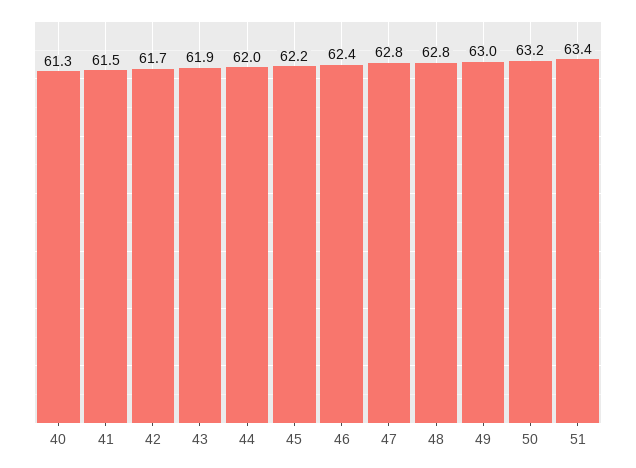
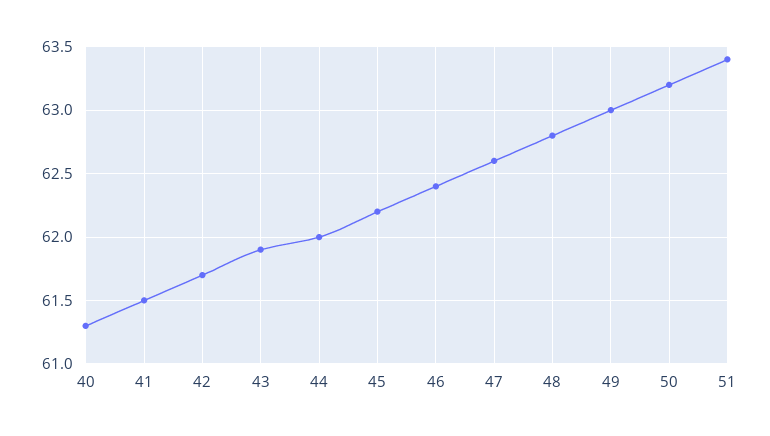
47: 62.8 -> 62.6

